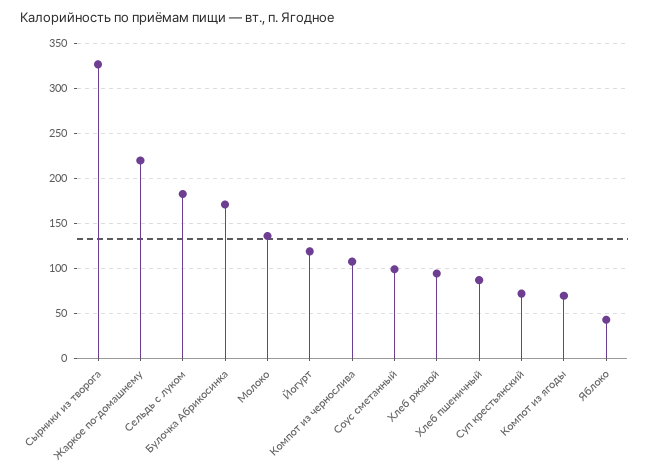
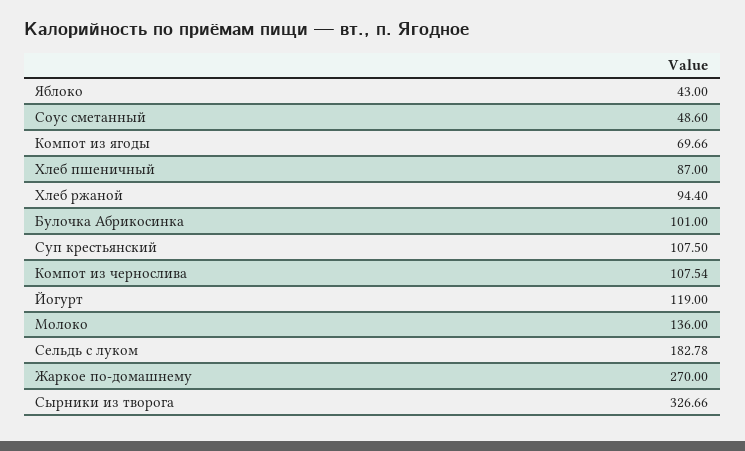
Жаркое по-домашнему: 220 -> 270
Булочка Абрикосинка: 170 -> 101
Соус сметанный: 100 -> 48.6
Суп крестьянский: 70 -> 107.5

